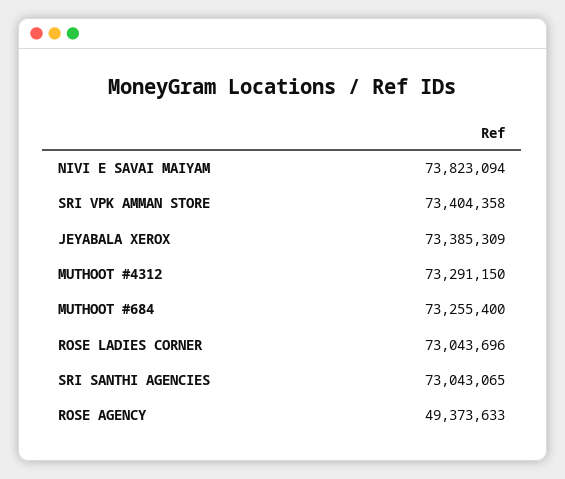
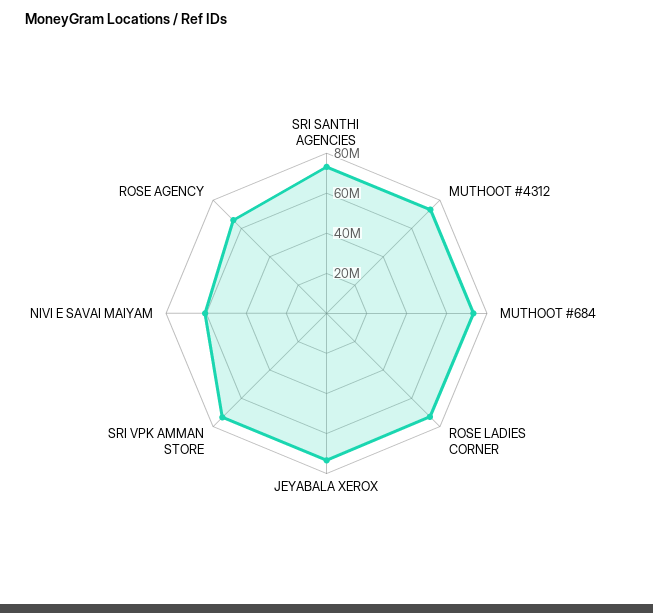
NIVI E SAVAI MAIYAM: 73823094 -> 60000000
ROSE AGENCY: 49373633 -> 65000000

